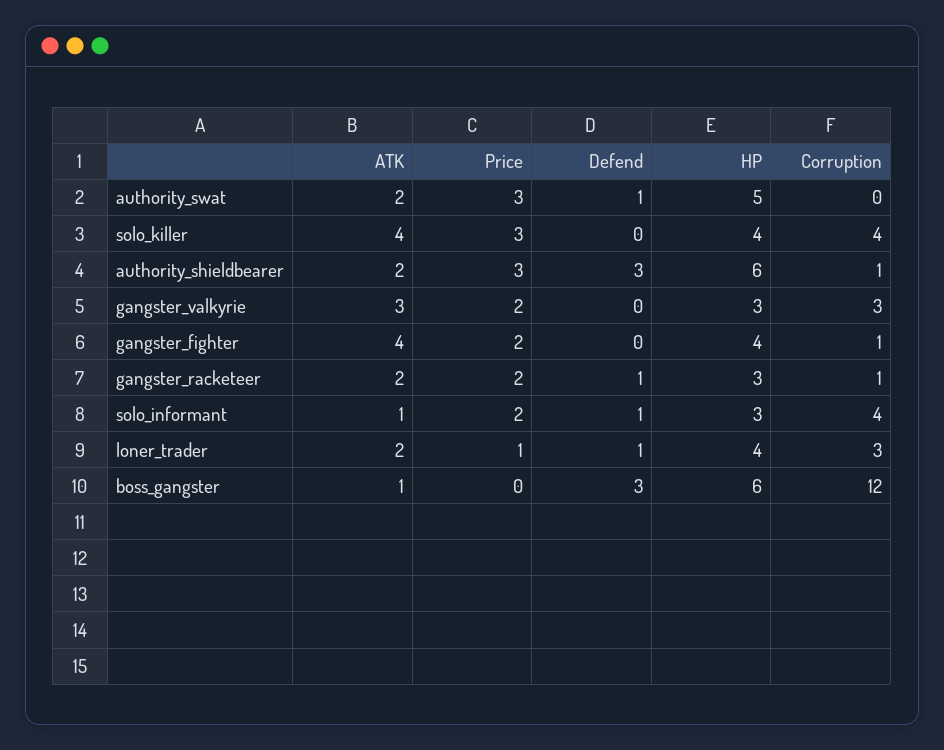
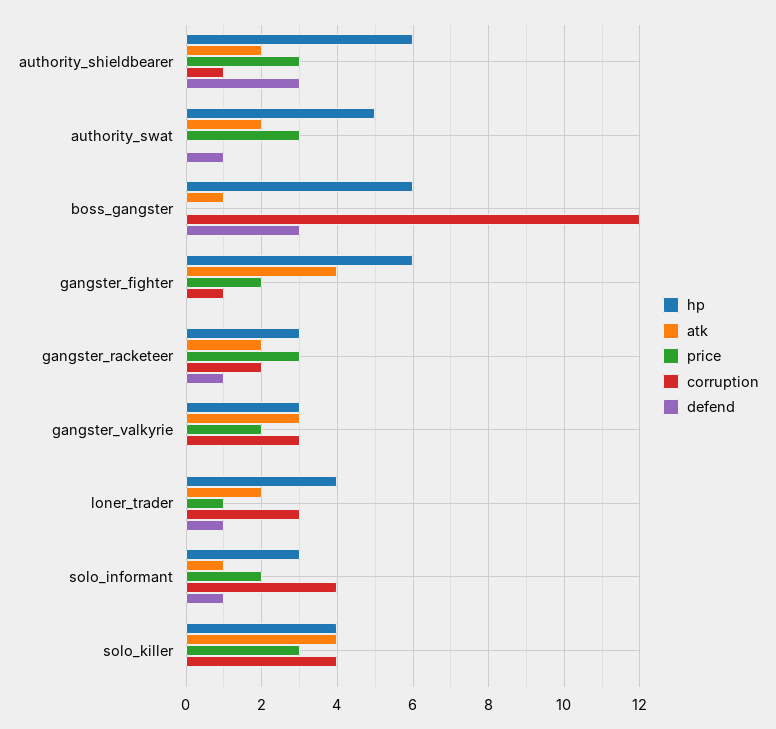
HP, gangster_fighter: 4 -> 6
Price, gangster_racketeer: 2 -> 3
Corruption, gangster_racketeer: 1 -> 2

